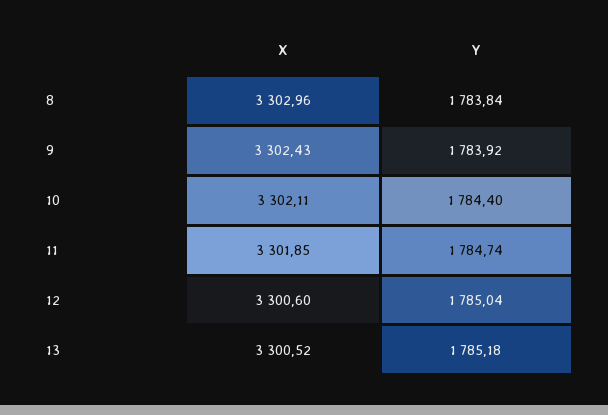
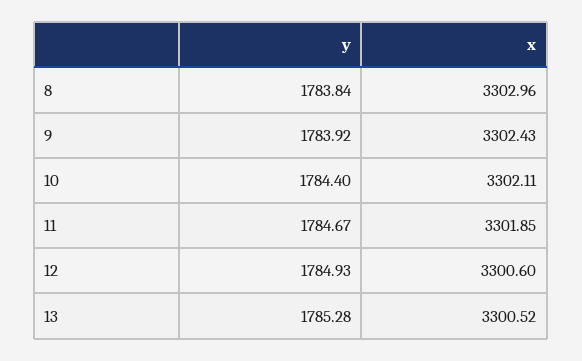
Y, 11: 1784.74 -> 1784.67
Y, 12: 1785.04 -> 1784.93
Y, 13: 1785.18 -> 1785.28

